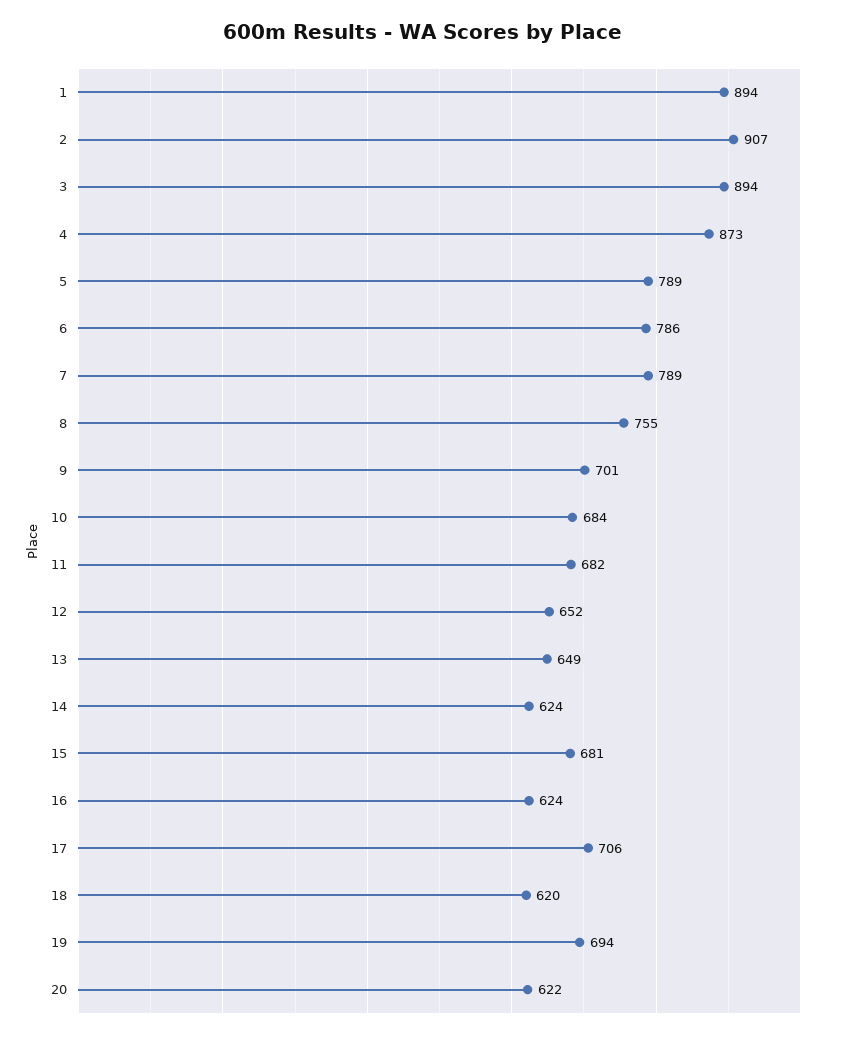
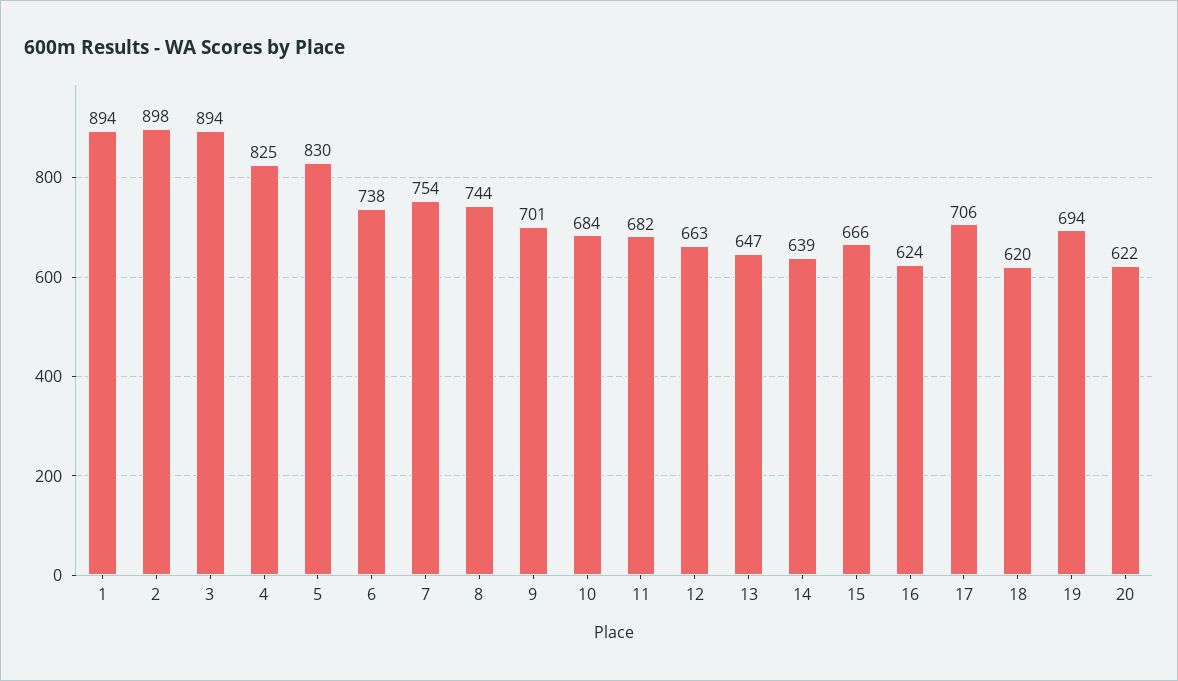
2: 907 -> 898
4: 873 -> 825
5: 789 -> 830
6: 786 -> 738
7: 789 -> 754
8: 755 -> 744
12: 652 -> 663
13: 649 -> 647
14: 624 -> 639
15: 681 -> 666

